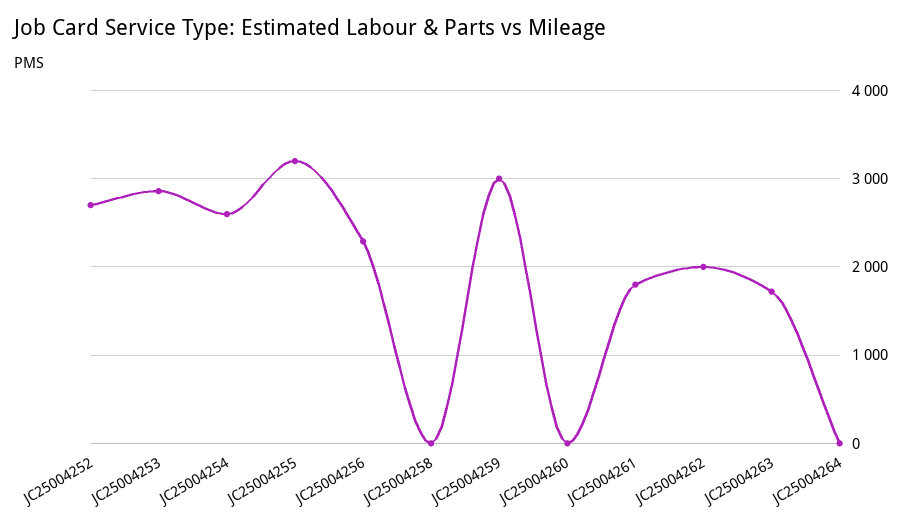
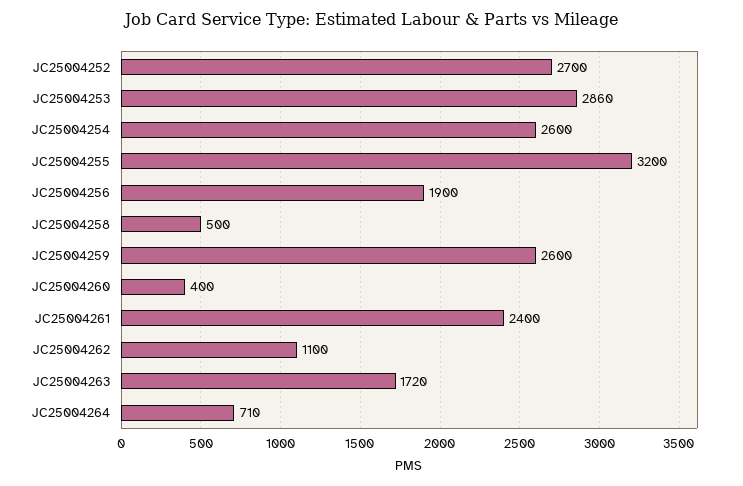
JC25004256: 2300 -> 1900
JC25004258: 0 -> 500
JC25004259: 3000 -> 2600
JC25004260: 0 -> 400
JC25004261: 1800 -> 2400
JC25004262: 2000 -> 1100
JC25004264: 0 -> 710

